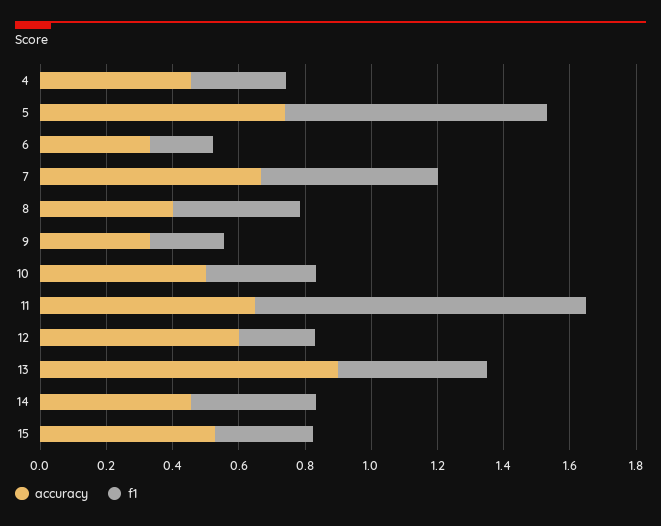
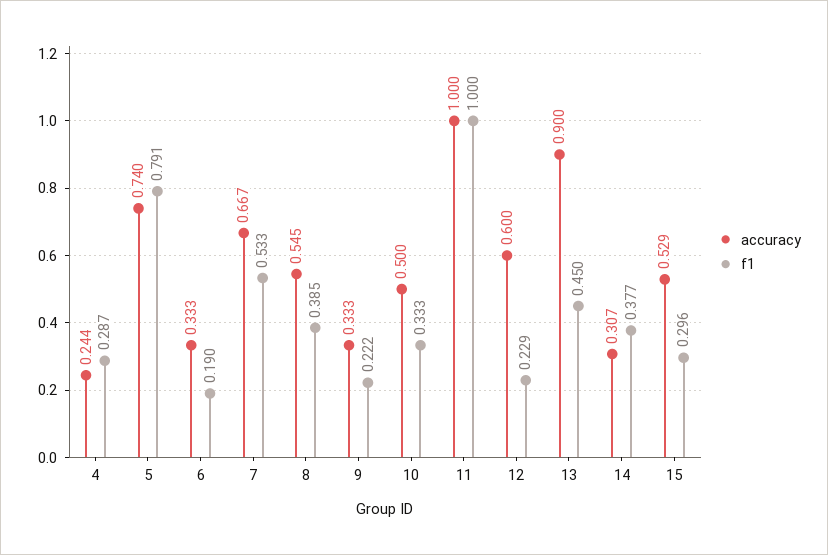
accuracy, 4: 0.45 -> 0.244
accuracy, 8: 0.4 -> 0.545
accuracy, 11: 0.65 -> 1
accuracy, 14: 0.45 -> 0.307

